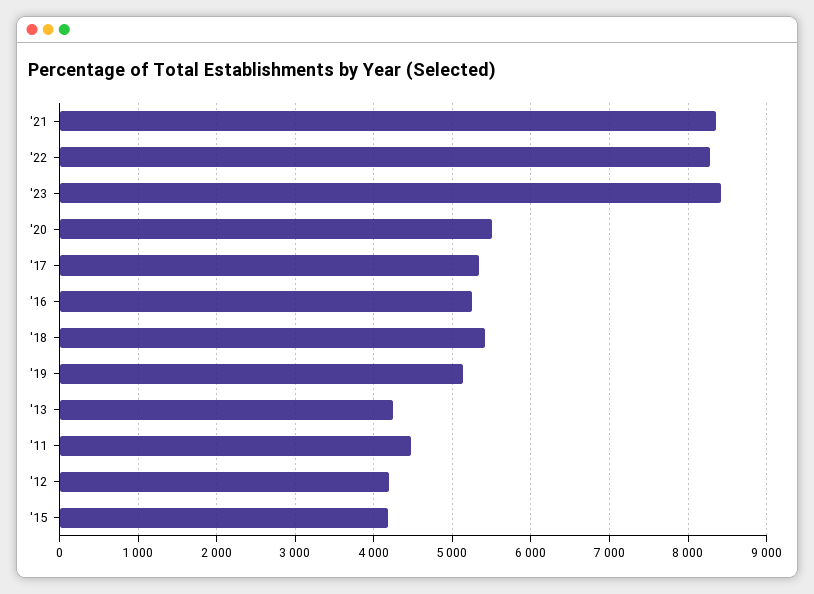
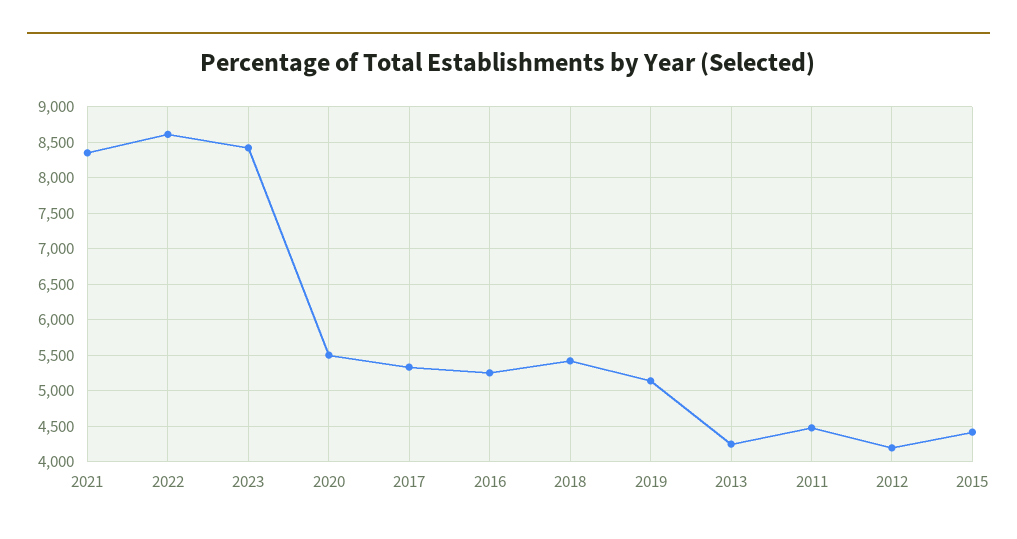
'22: 8300 -> 8600
'15: 4200 -> 4400

